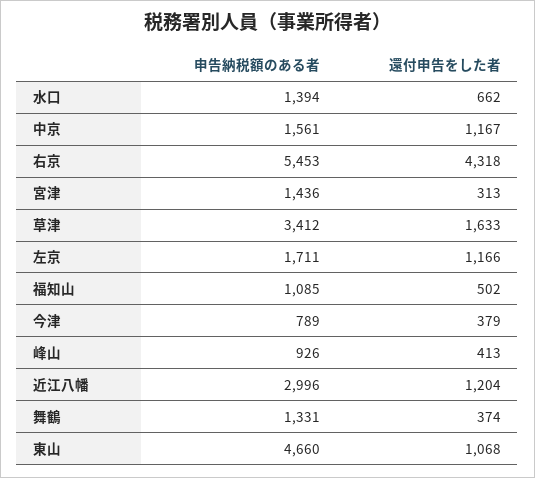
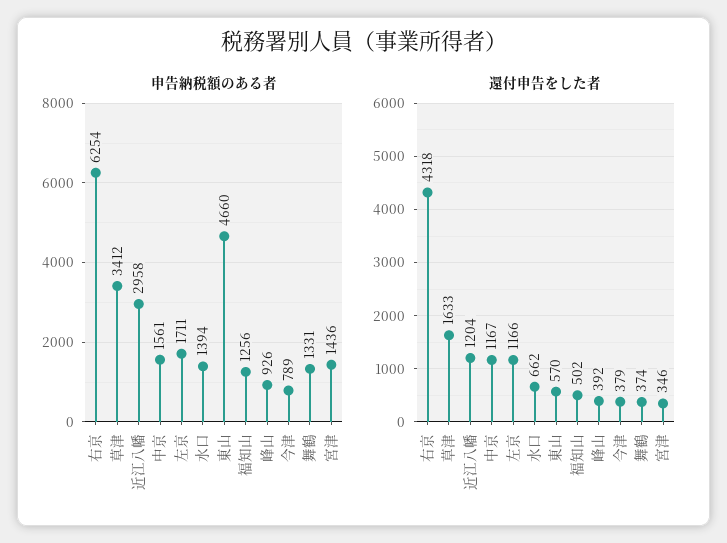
申告納税額のある者, 右京: 5453 -> 6254
還付申告をした者, 宮津: 313 -> 346
申告納税額のある者, 福知山: 1085 -> 1256
還付申告をした者, 峰山: 413 -> 392
申告納税額のある者, 近江八幡: 2996 -> 2958
還付申告をした者, 東山: 1068 -> 570

